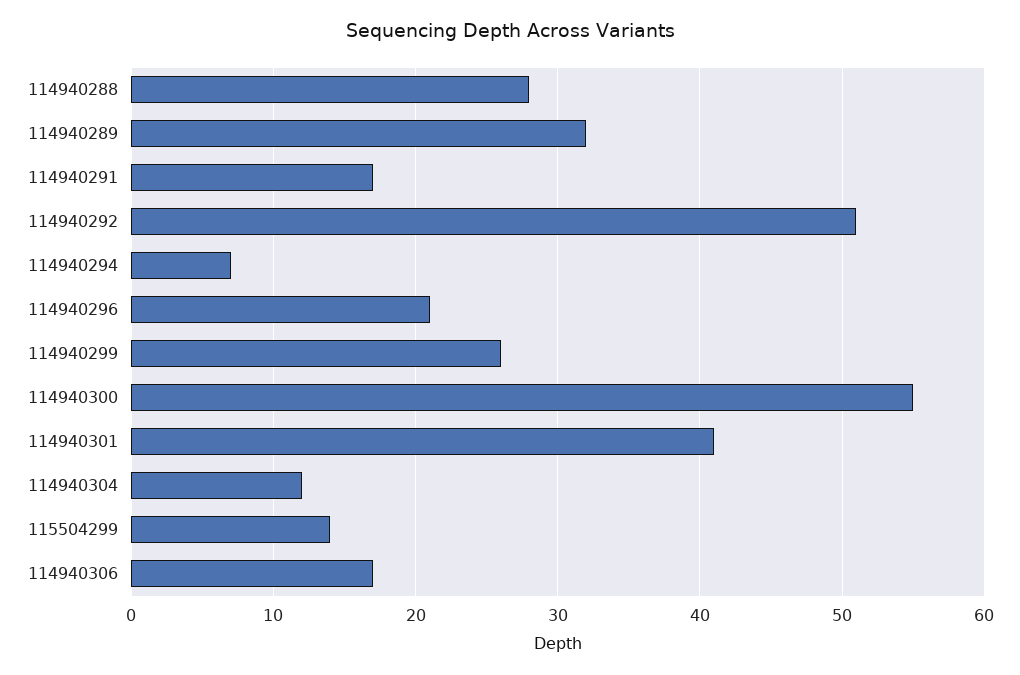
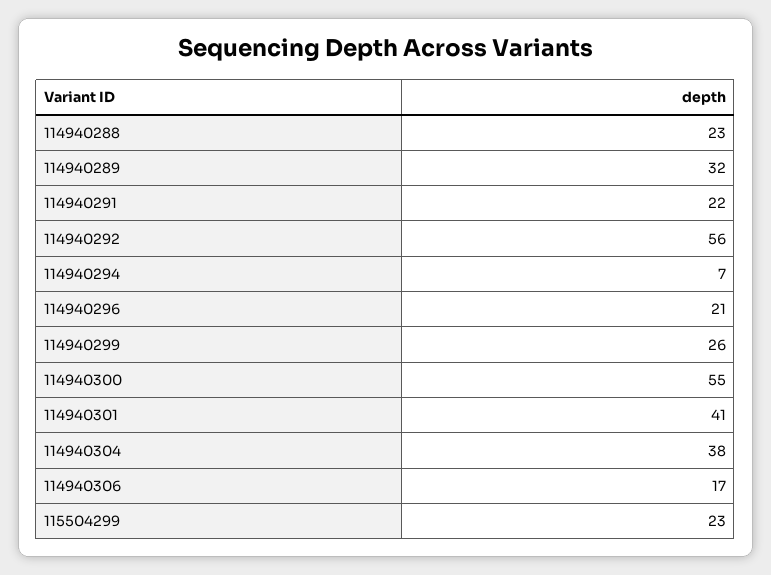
114940288: 28 -> 23
114940291: 17 -> 22
114940292: 51 -> 56
114940304: 12 -> 38
115504299: 14 -> 23

